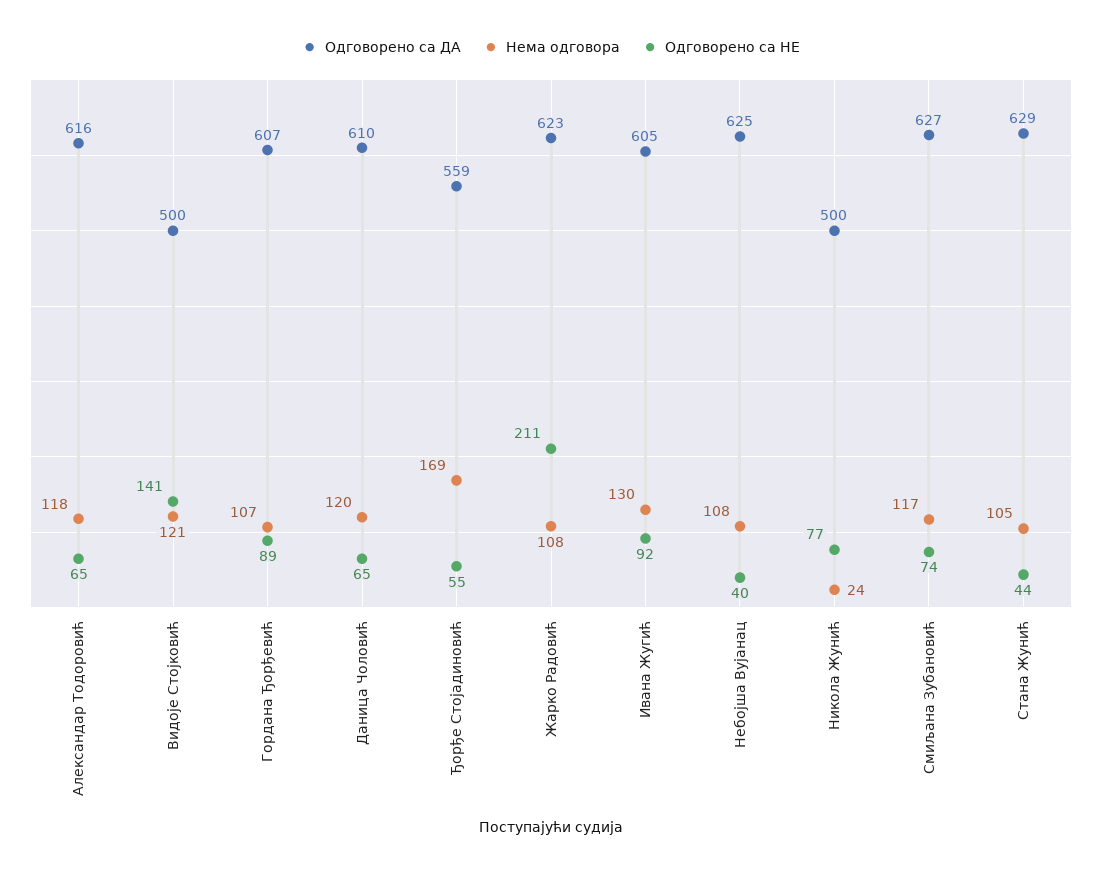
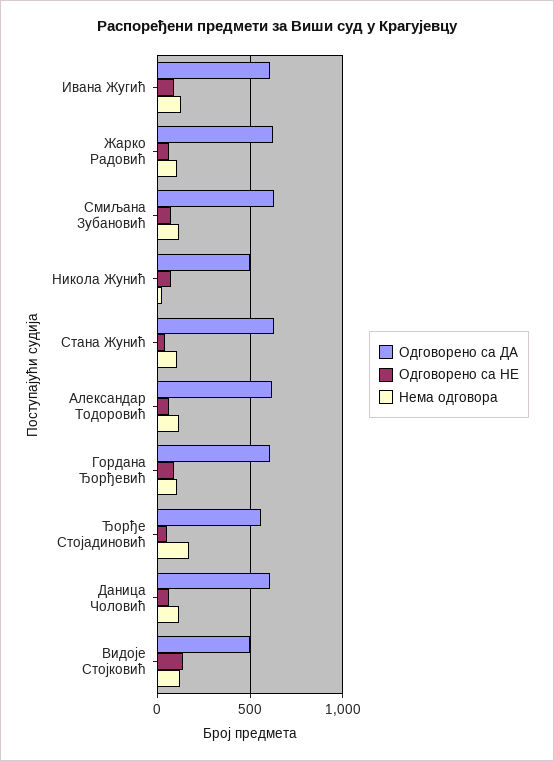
Одговорено са НЕ, Жарко Радовић: 211 -> 50
Одговорено са ДА, Небојша Вујанац: 625 -> none
Нема одговора, Небојша Вујанац: 108 -> none
Одговорено са НЕ, Небојша Вујанац: 40 -> none

